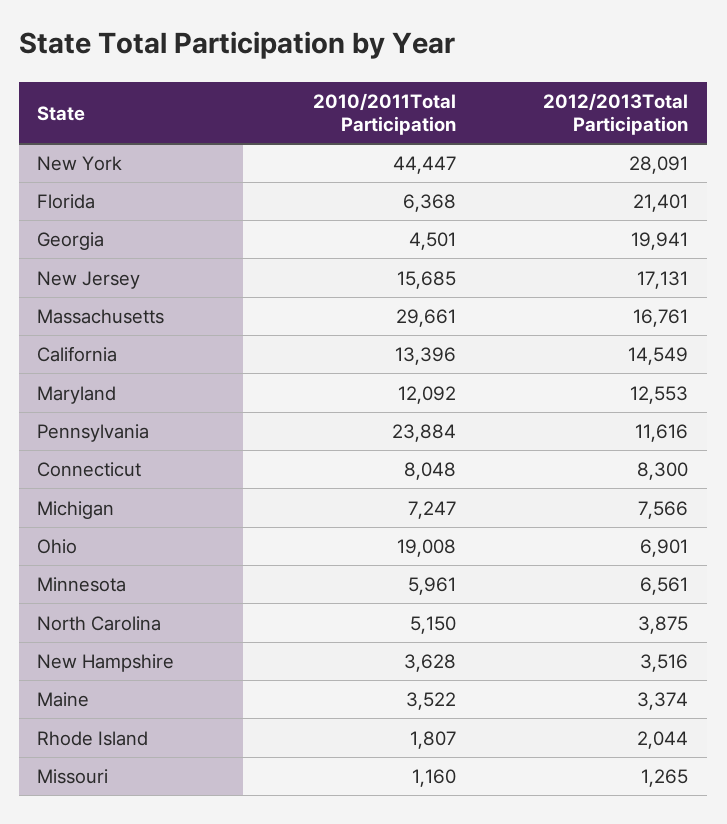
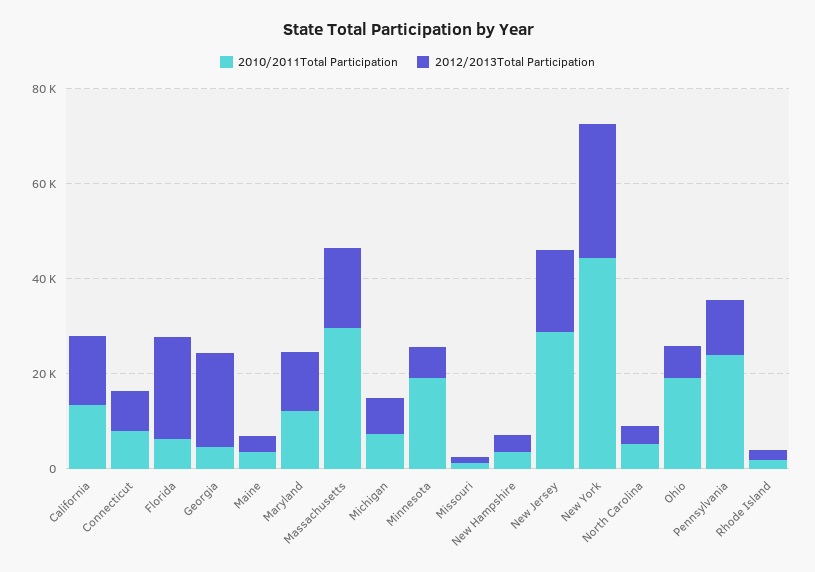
2010/2011Total Participation, New Jersey: 15685 -> 30000
2010/2011Total Participation, Minnesota: 5961 -> 20000

